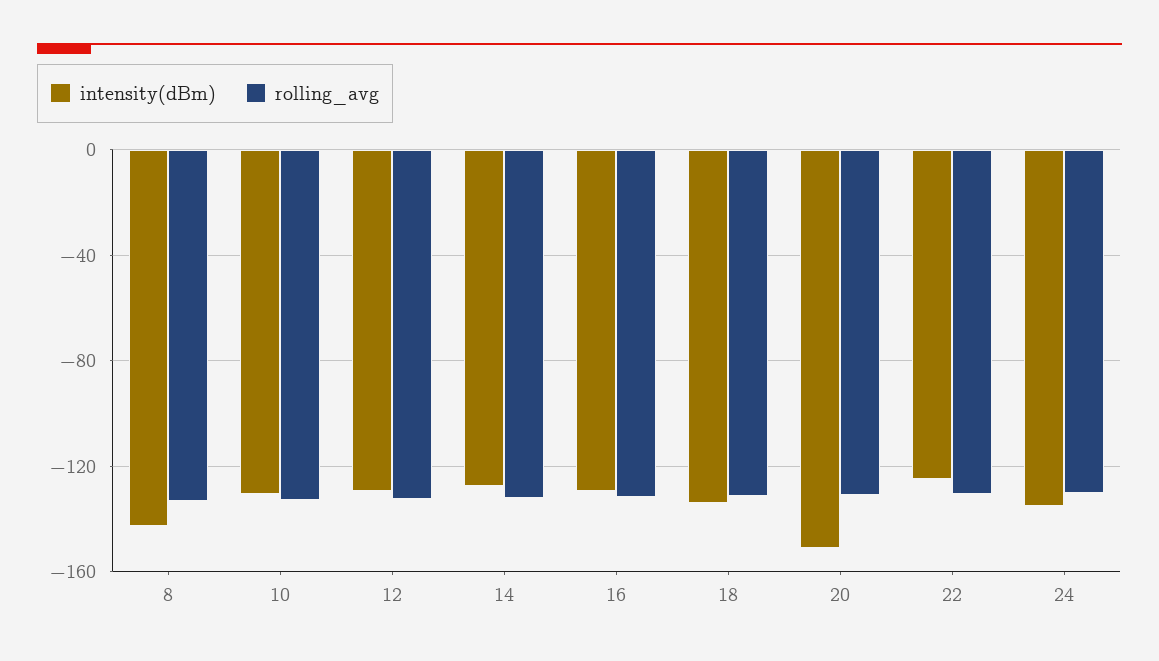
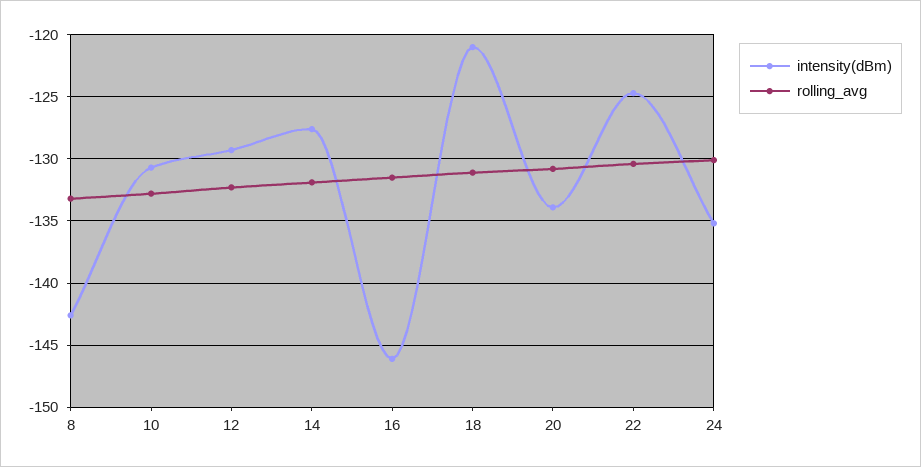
intensity(dBm), 16: -130 -> -146
intensity(dBm), 18: -135 -> -121
intensity(dBm), 20: -150 -> -134

